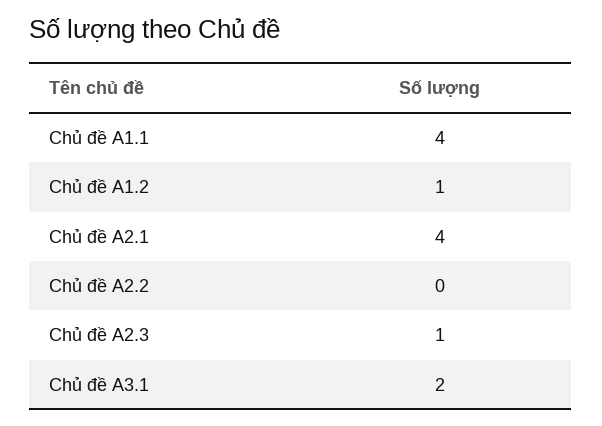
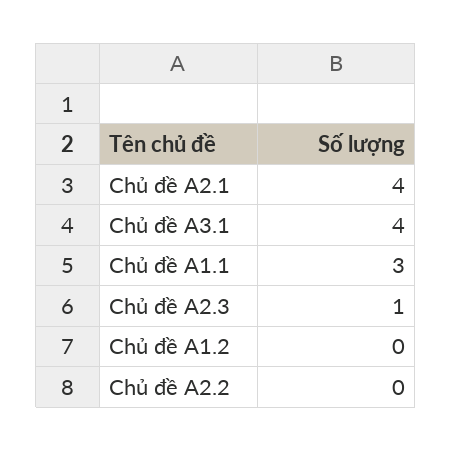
Chủ đề A1.1: 4 -> 3
Chủ đề A1.2: 1 -> 0
Chủ đề A3.1: 2 -> 4

